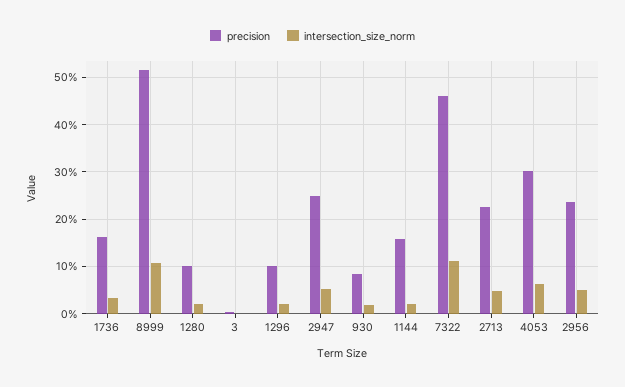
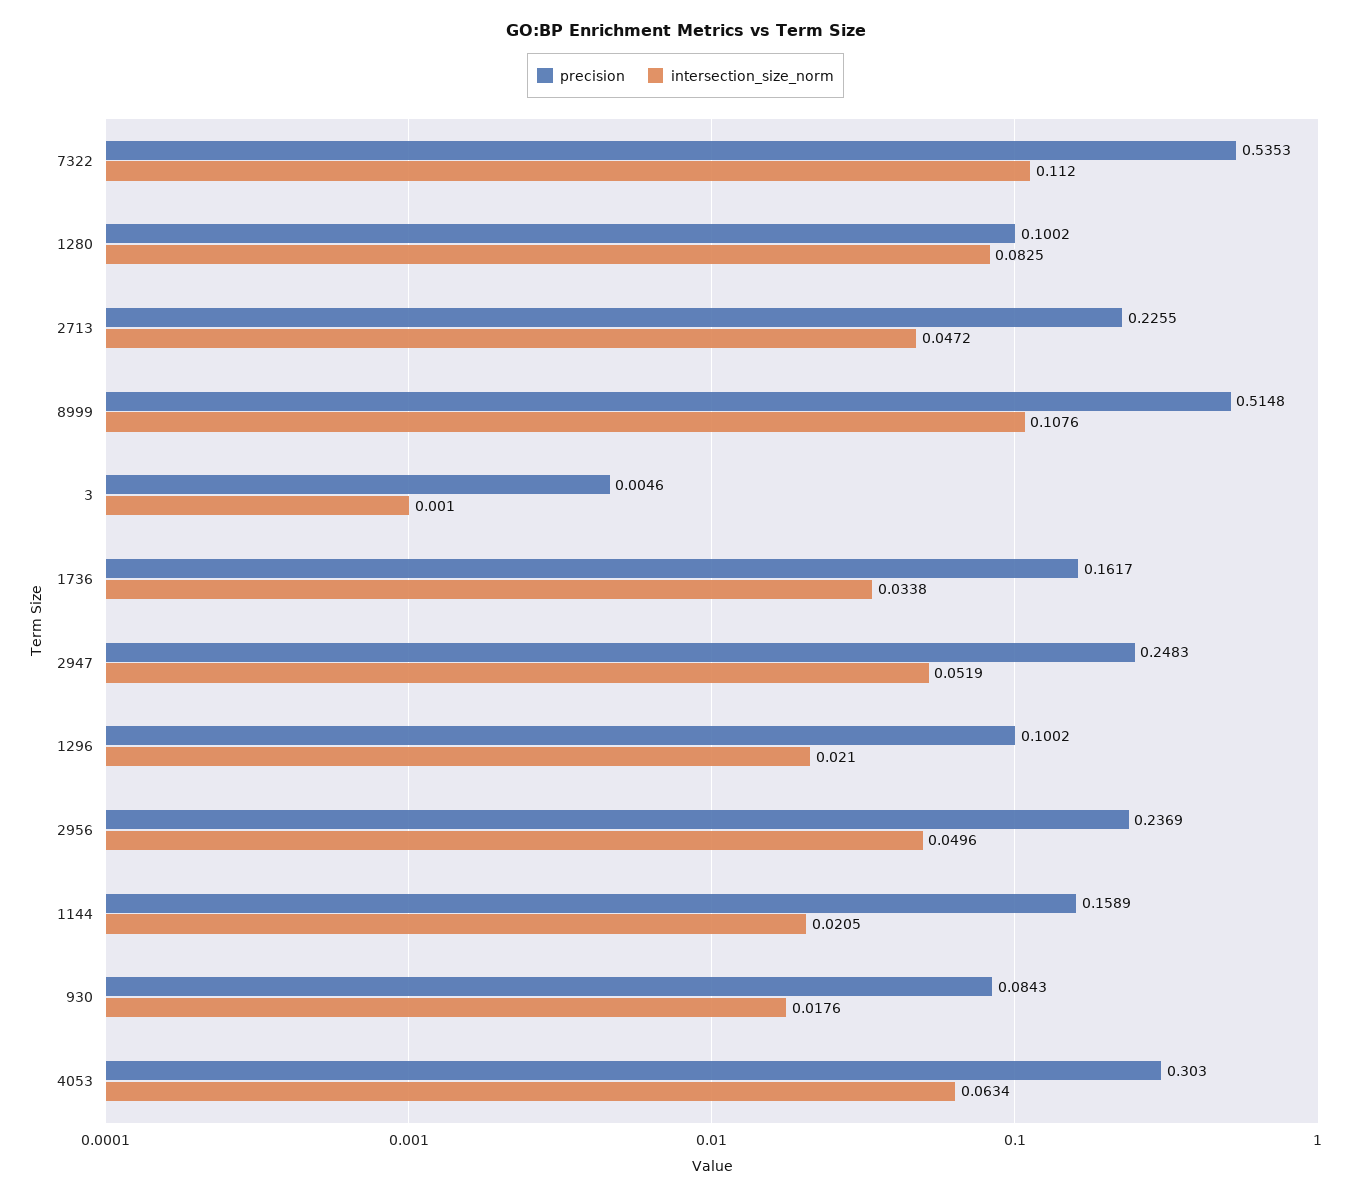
intersection_size_norm, 1280: 0.02 -> 0.0825
precision, 7322: 0.46 -> 0.5353

